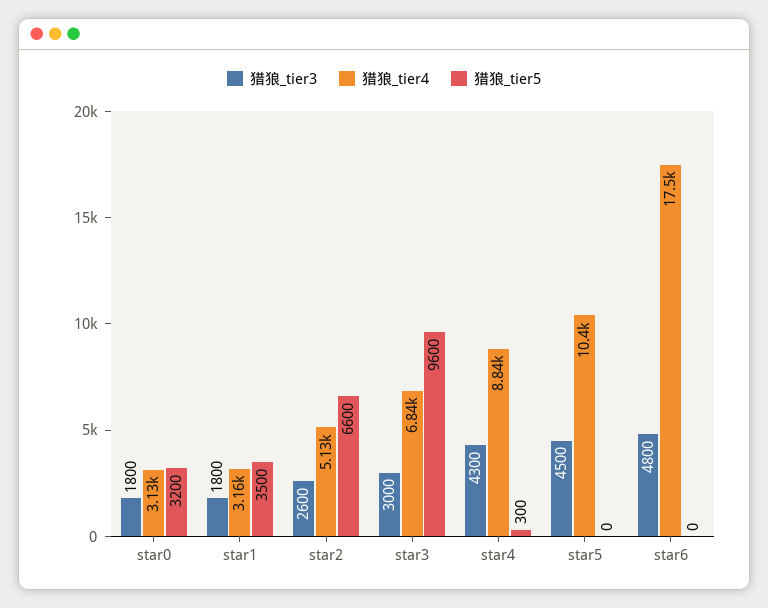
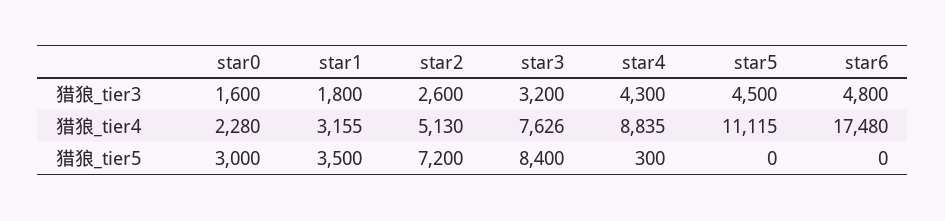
猎狼_tier3, star0: 1800 -> 1600
猎狼_tier4, star0: 3130 -> 2280
猎狼_tier5, star0: 3200 -> 3000
猎狼_tier5, star2: 6600 -> 7200
猎狼_tier3, star3: 3000 -> 3200
猎狼_tier4, star3: 6840 -> 7626
猎狼_tier5, star3: 9600 -> 8400
猎狼_tier4, star5: 10400 -> 11115

